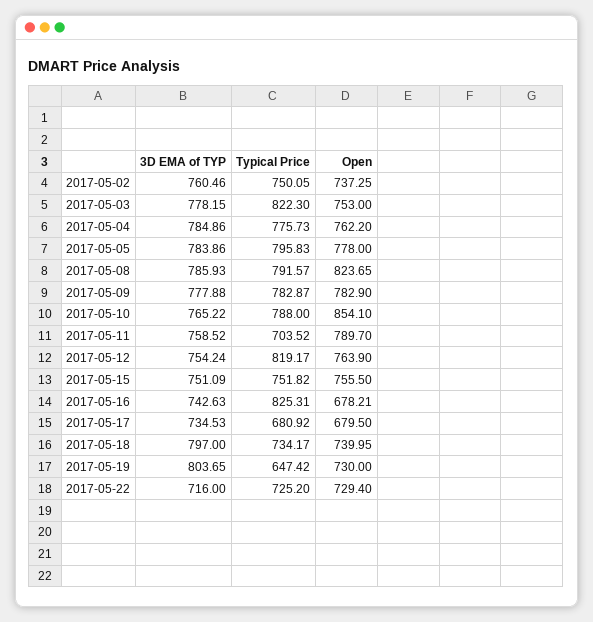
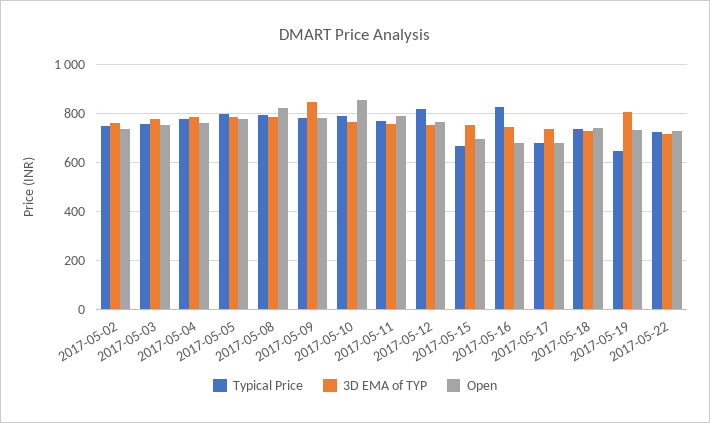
Typical Price, 2017-05-03: 822.3 -> 750
3D EMA of TYP, 2017-05-09: 777.88 -> 850
Typical Price, 2017-05-11: 703.52 -> 775
Typical Price, 2017-05-15: 751.82 -> 675
Open, 2017-05-15: 755.5 -> 700
3D EMA of TYP, 2017-05-18: 797 -> 725

